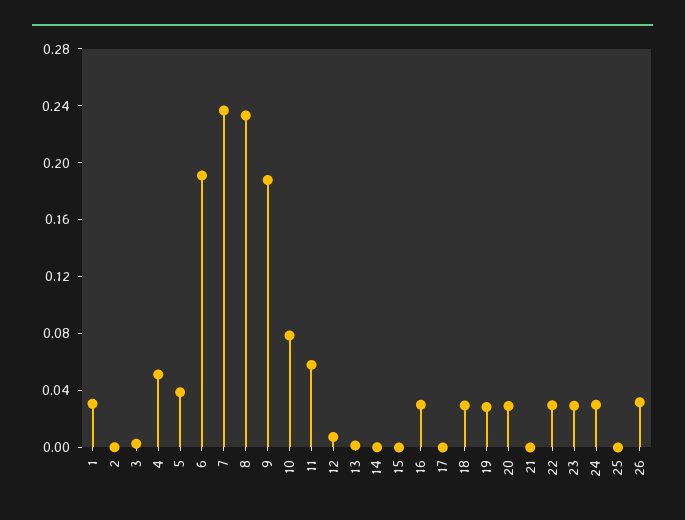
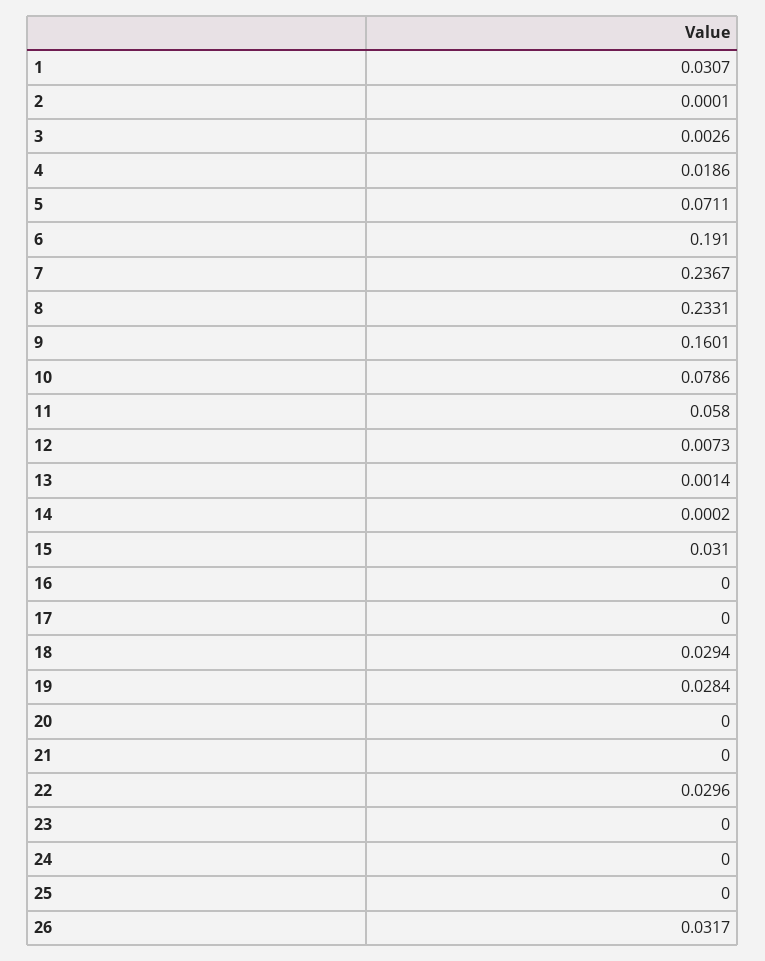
4: 0.05 -> 0.0186
5: 0.04 -> 0.0711
9: 0.19 -> 0.1601
15: 0 -> 0.031
16: 0.03 -> 0
20: 0.03 -> 0
23: 0.03 -> 0
24: 0.03 -> 0

